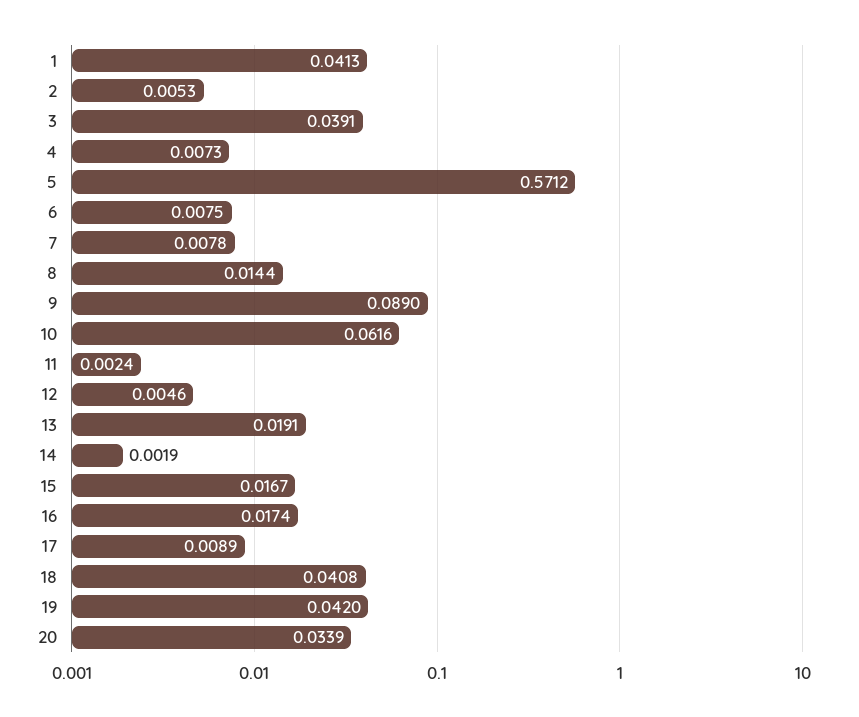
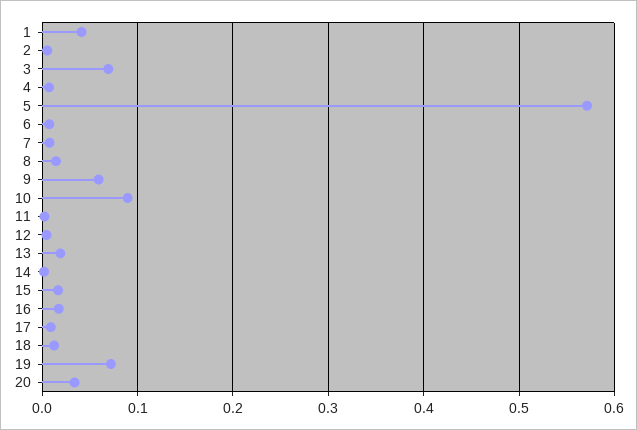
3: 0.0391 -> 0.07
9: 0.089 -> 0.06
10: 0.0616 -> 0.09
18: 0.0408 -> 0.01
19: 0.042 -> 0.07

